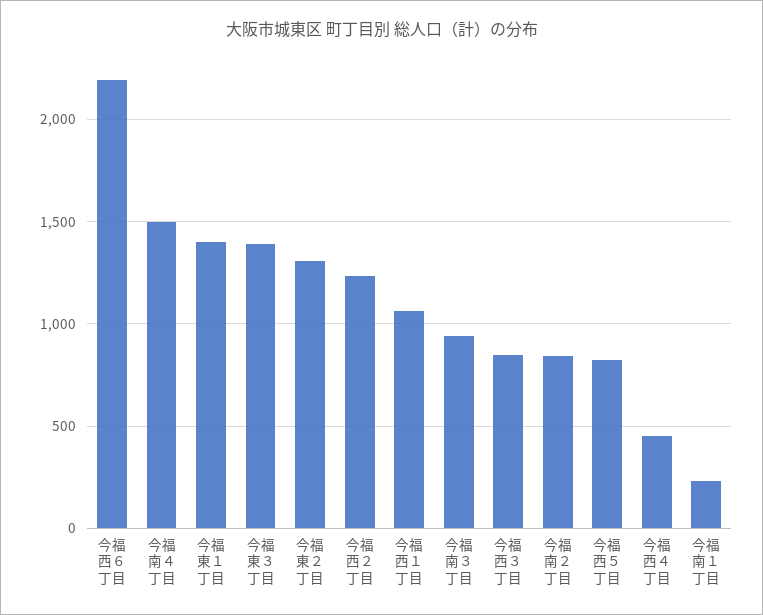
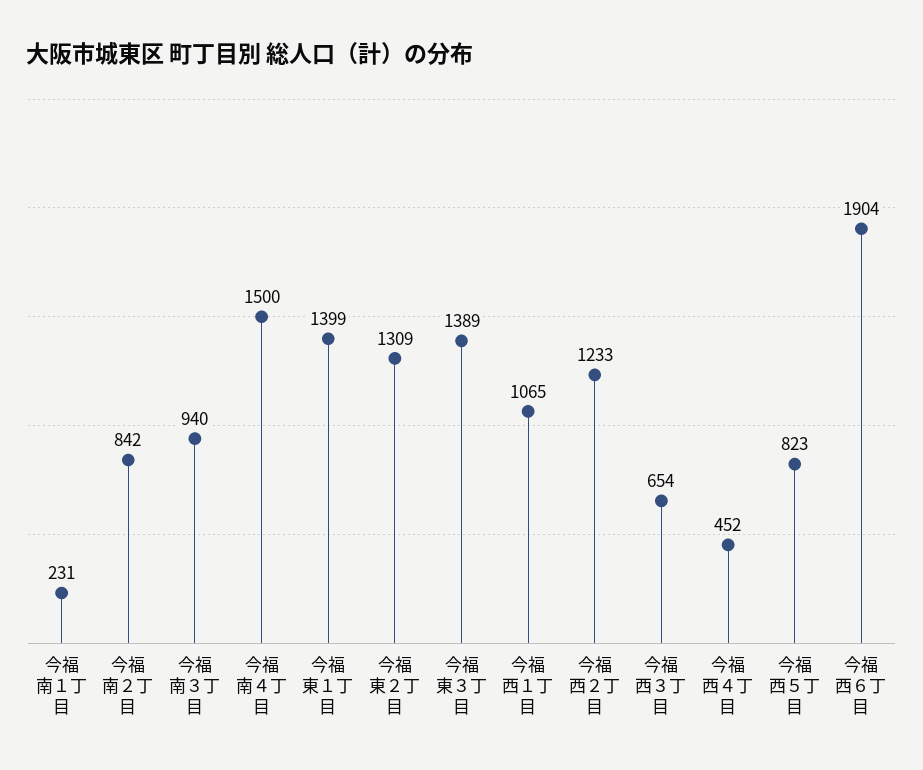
今福西６丁目: 2200 -> 1904
今福西３丁目: 850 -> 654

